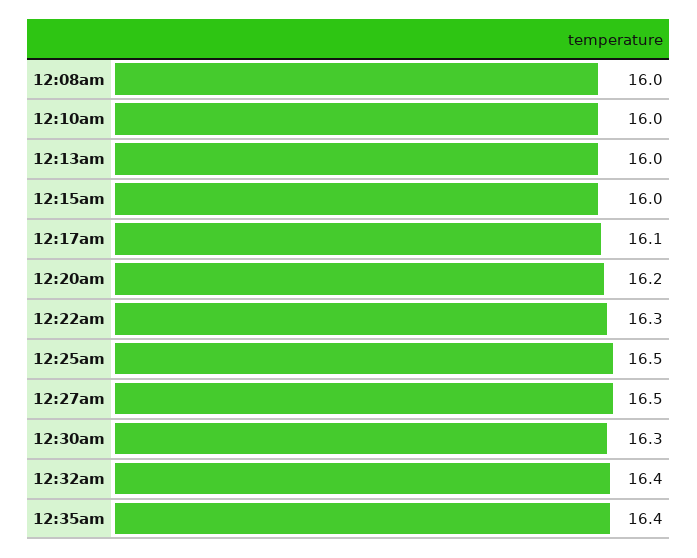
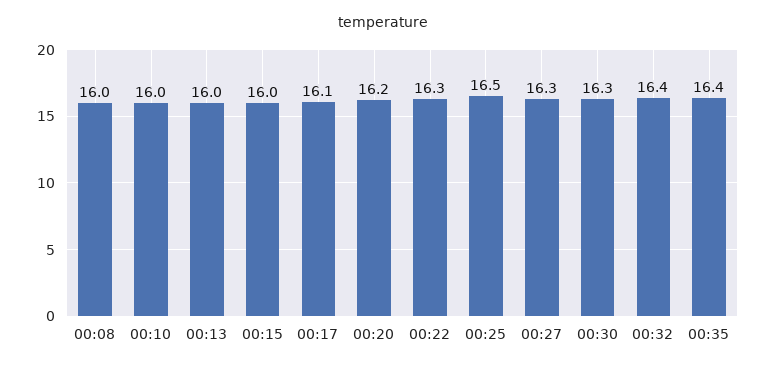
12:27am: 16.5 -> 16.3

